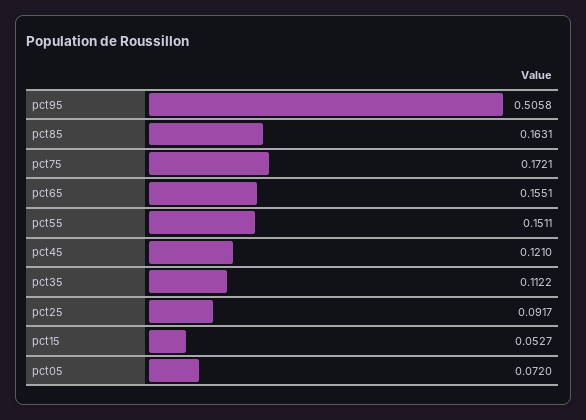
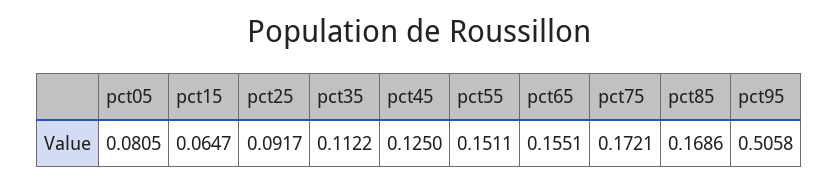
pct85: 0.1631 -> 0.1686
pct45: 0.121 -> 0.125
pct15: 0.0527 -> 0.0647
pct05: 0.072 -> 0.0805

